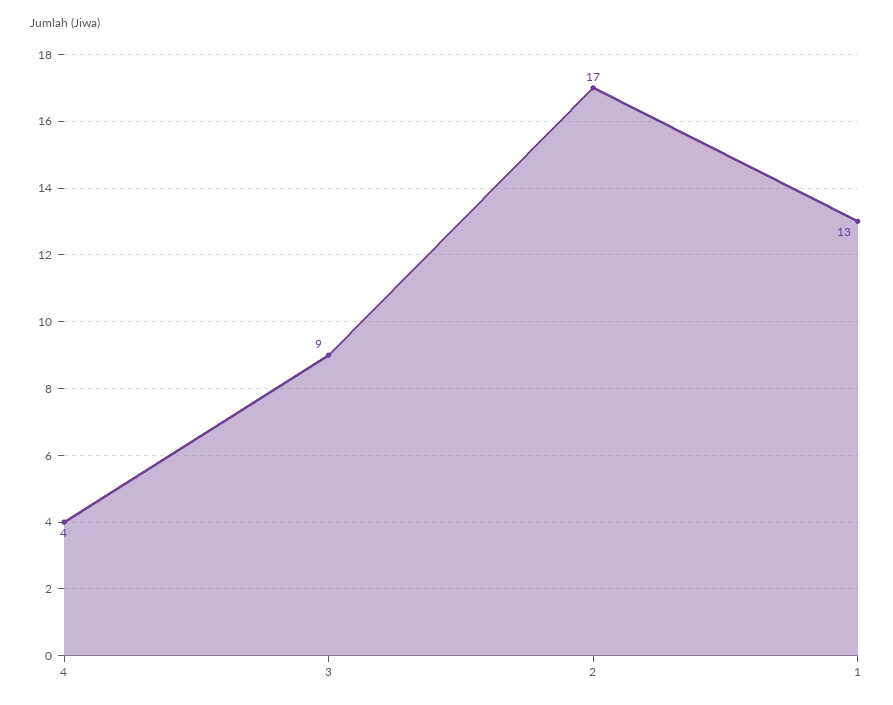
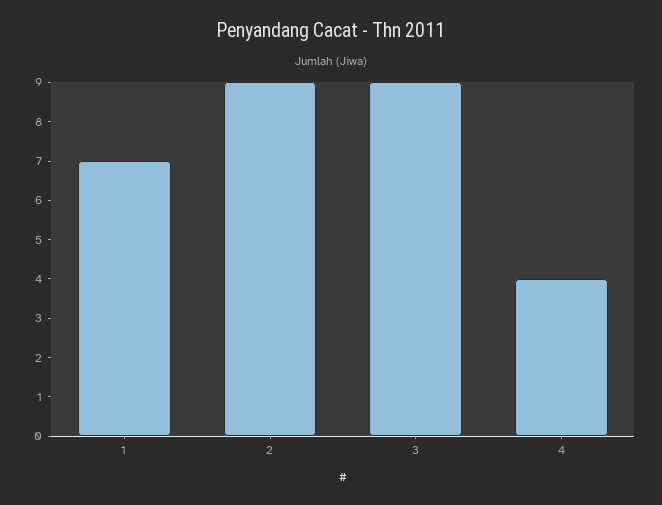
2: 17 -> 9
1: 13 -> 7

